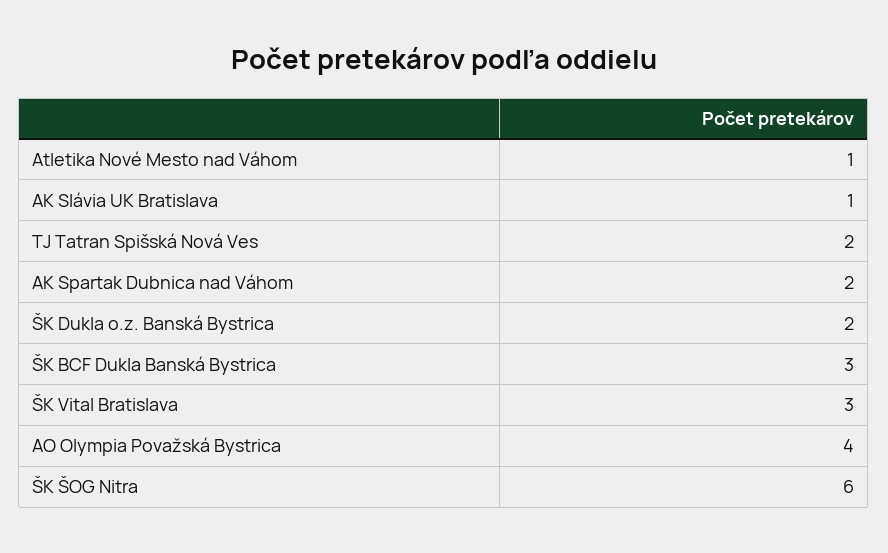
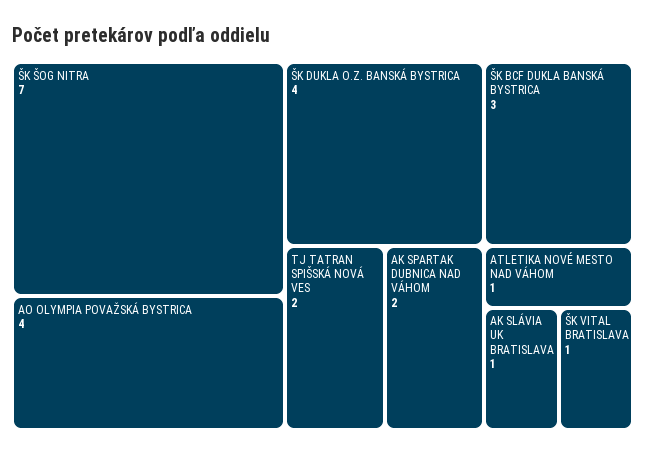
ŠK Dukla o.z. Banská Bystrica: 2 -> 4
ŠK Vital Bratislava: 3 -> 1
ŠK ŠOG Nitra: 6 -> 7

